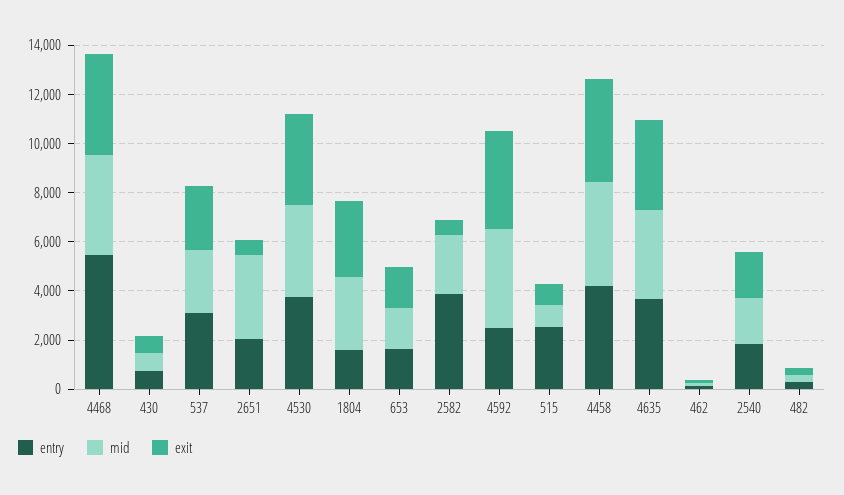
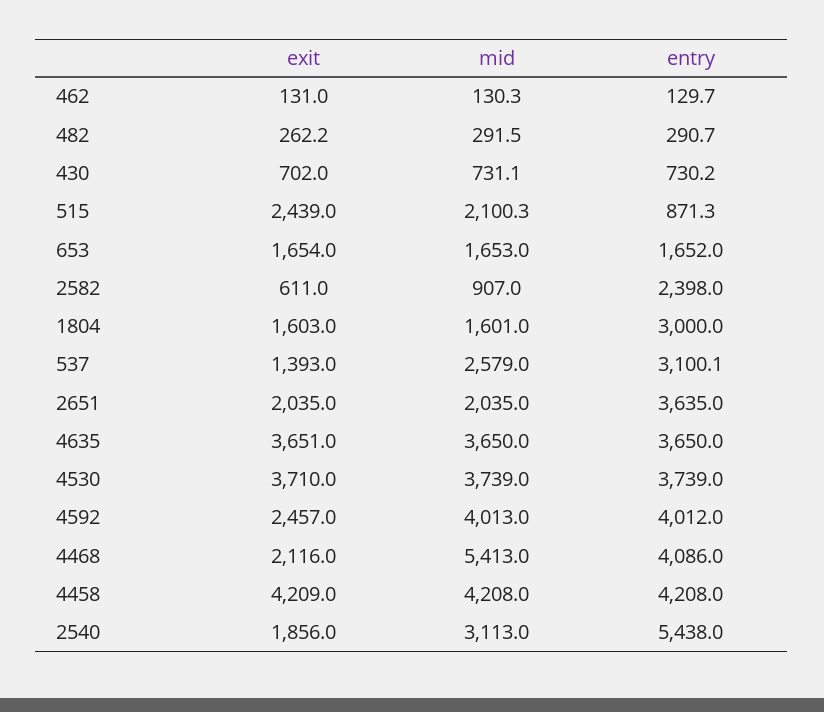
entry, 4468: 5500 -> 4086
mid, 4468: 4000 -> 5413
exit, 4468: 4000 -> 2116
exit, 537: 2500 -> 1393
entry, 2651: 2000 -> 3635
mid, 2651: 3500 -> 2035
exit, 2651: 500 -> 2035
entry, 1804: 1500 -> 3000
mid, 1804: 3000 -> 1601
exit, 1804: 3000 -> 1603
entry, 2582: 4000 -> 2398
mid, 2582: 2500 -> 907
entry, 4592: 2500 -> 4012
exit, 4592: 4000 -> 2457
entry, 515: 2500 -> 871.3
mid, 515: 1000 -> 2100.3
exit, 515: 1000 -> 2439
entry, 2540: 2000 -> 5438
mid, 2540: 2000 -> 3113

